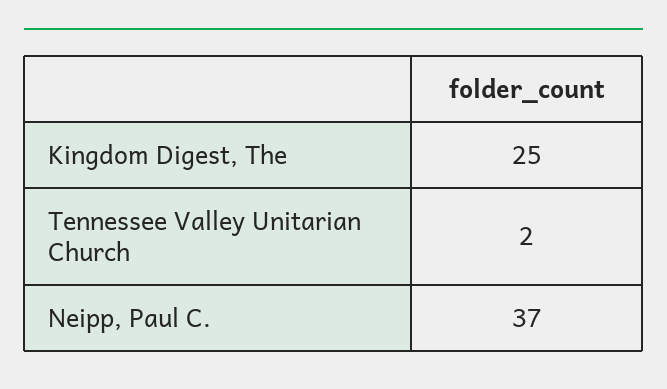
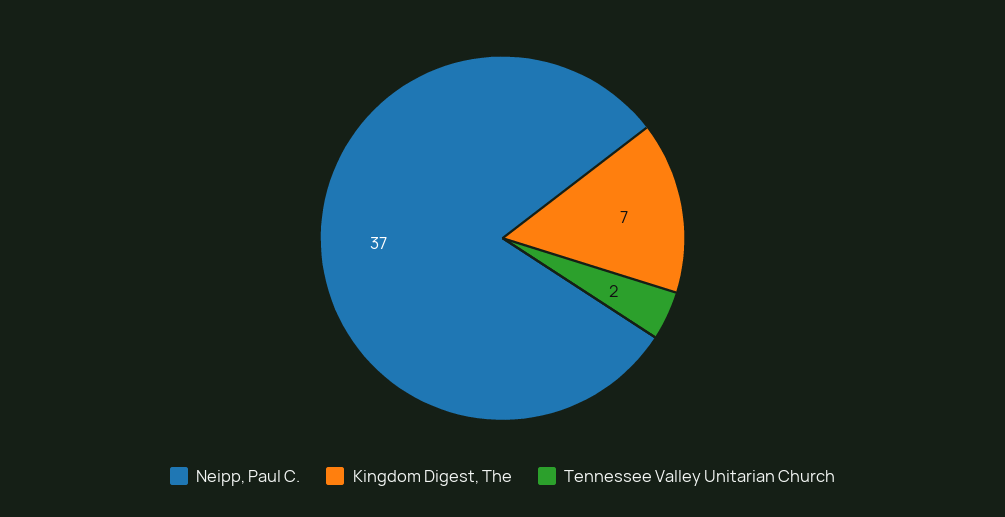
Kingdom Digest, The: 25 -> 7

